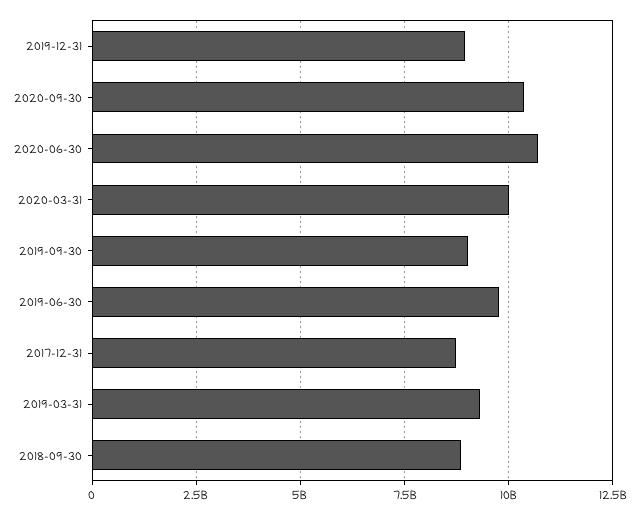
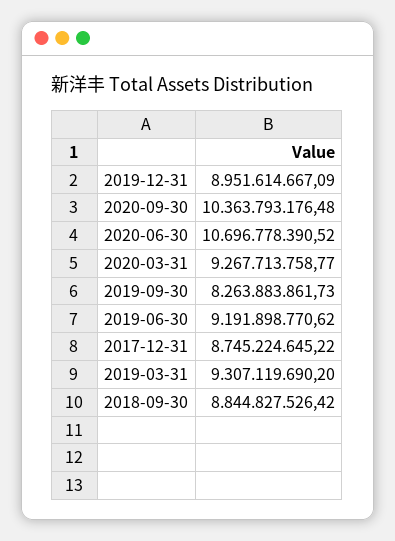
2020-03-31: 10000000000 -> 9267713758.77
2019-09-30: 9000000000 -> 8263883861.73
2019-06-30: 9750000000 -> 9191898770.62

